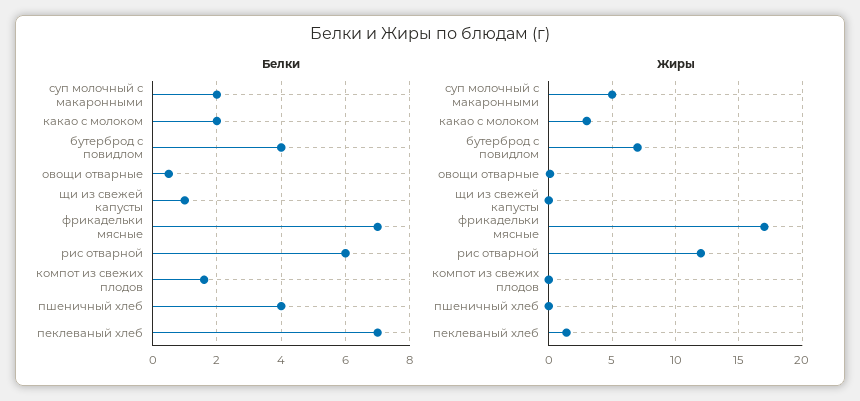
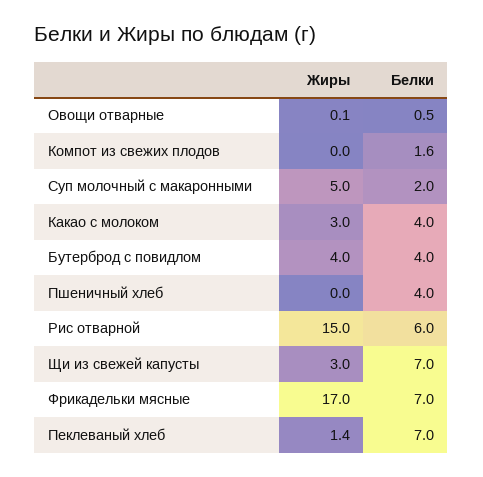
Белки, какао с молоком: 2 -> 4
Белки, щи из свежей капусты: 1 -> 7
Жиры, бутерброд с повидлом: 7 -> 4
Жиры, щи из свежей капусты: 0 -> 3
Жиры, рис отварной: 12 -> 15

